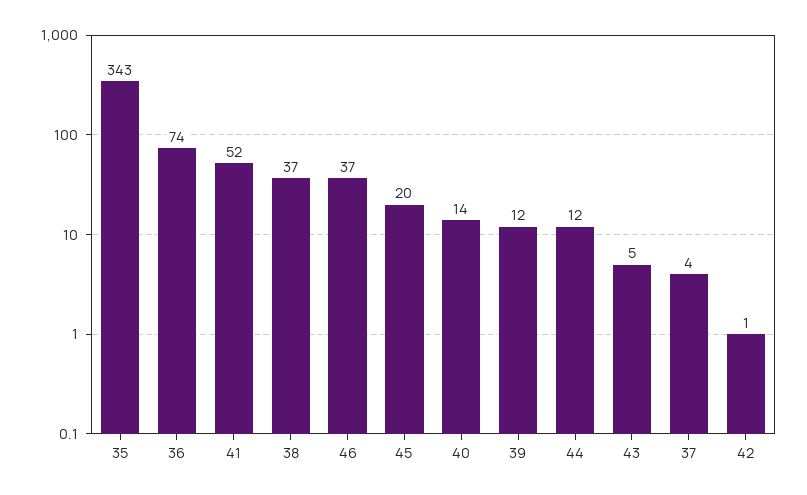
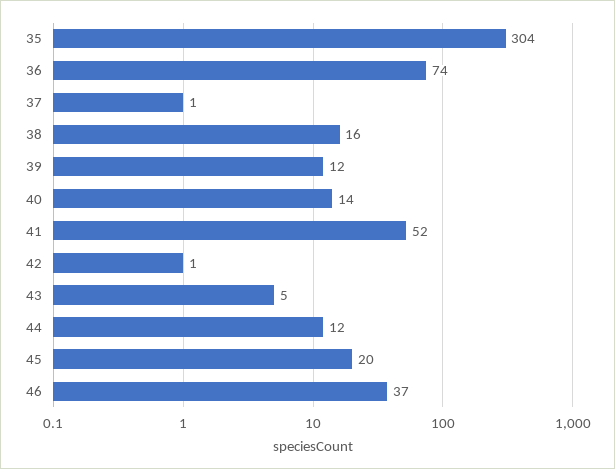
35: 343 -> 304
38: 37 -> 16
37: 4 -> 1

